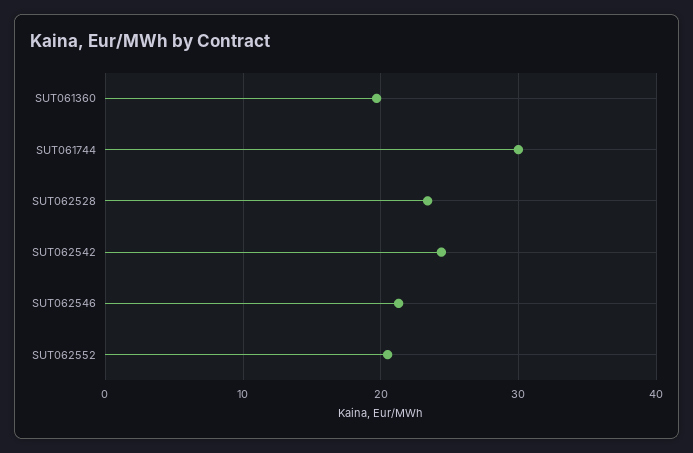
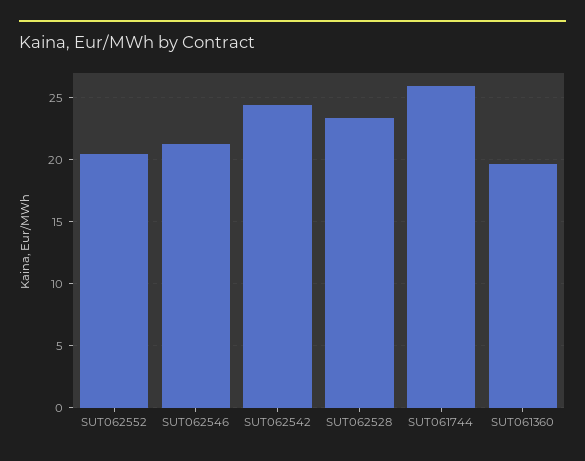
SUT061744: 30 -> 26

